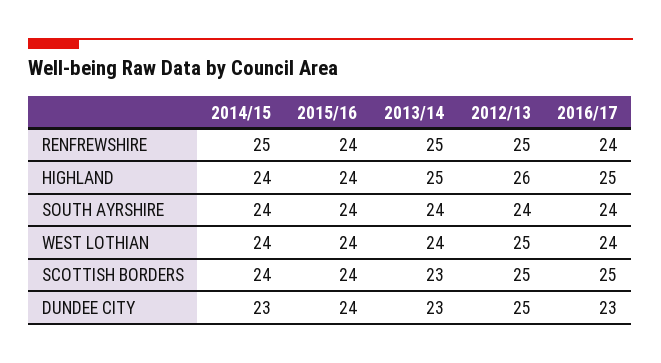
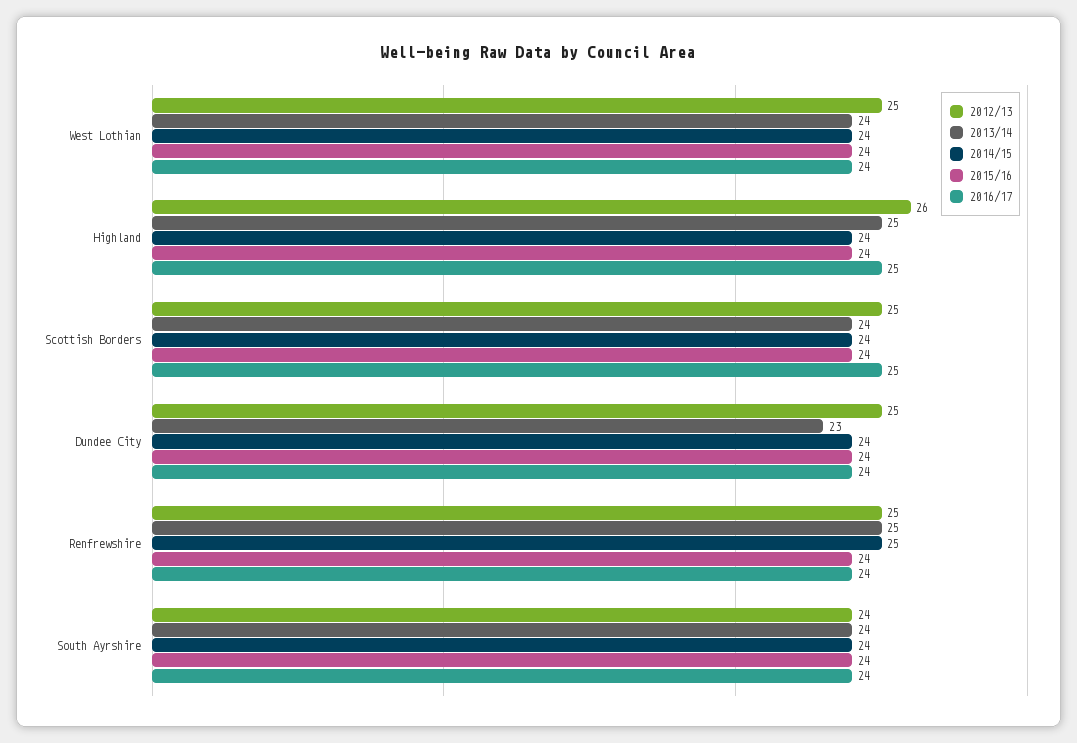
2013/14, SCOTTISH BORDERS: 23 -> 24
2014/15, DUNDEE CITY: 23 -> 24
2016/17, DUNDEE CITY: 23 -> 24

